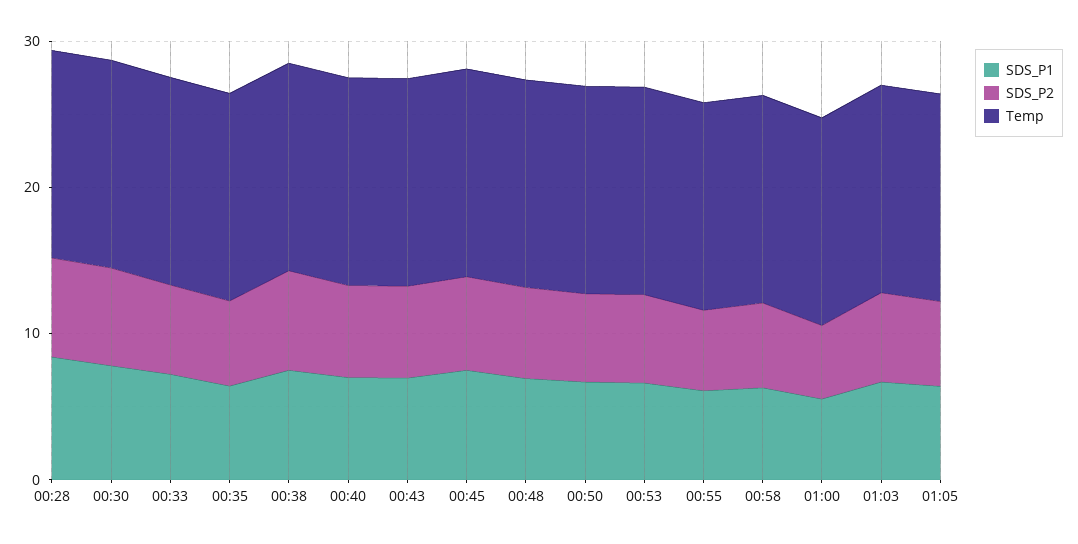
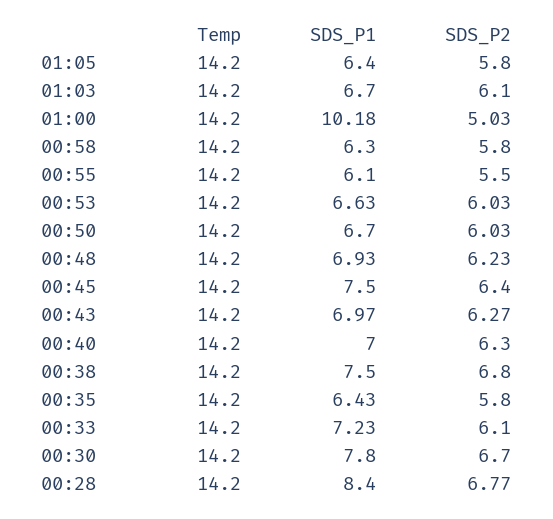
SDS_P1, 01:00: 6 -> 10.18

